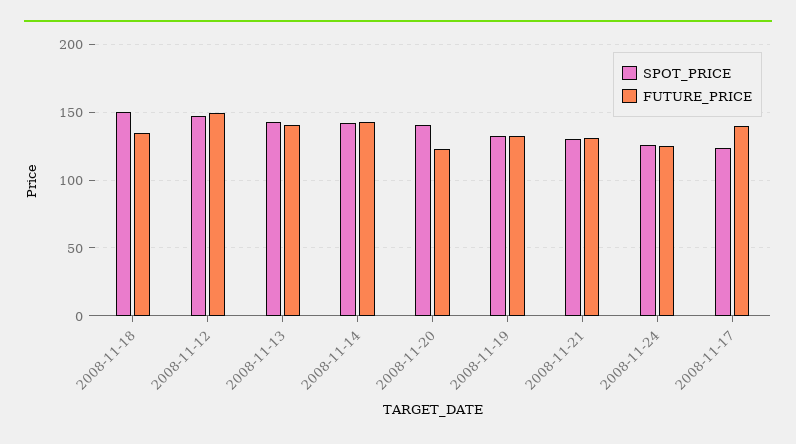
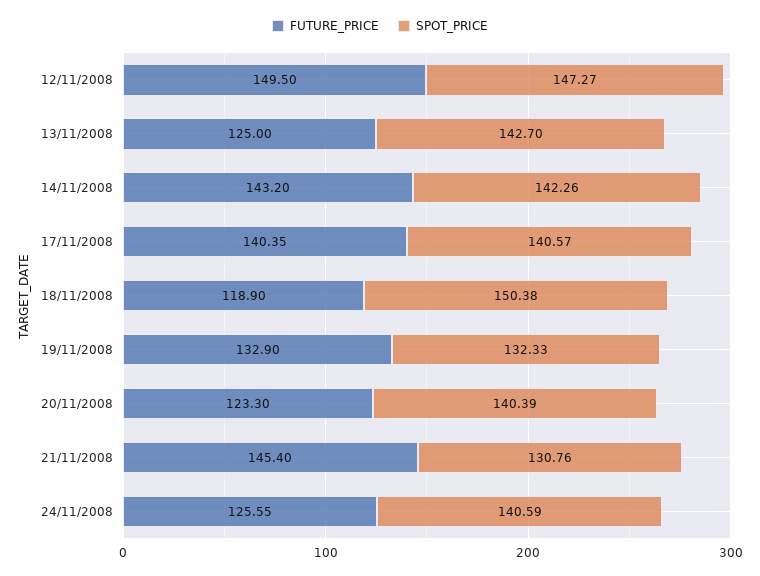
FUTURE_PRICE, 2008-11-18: 135 -> 118.9
FUTURE_PRICE, 2008-11-13: 140 -> 125
FUTURE_PRICE, 2008-11-21: 130 -> 145.4
SPOT_PRICE, 2008-11-24: 125 -> 140.59
SPOT_PRICE, 2008-11-17: 125 -> 140.57

